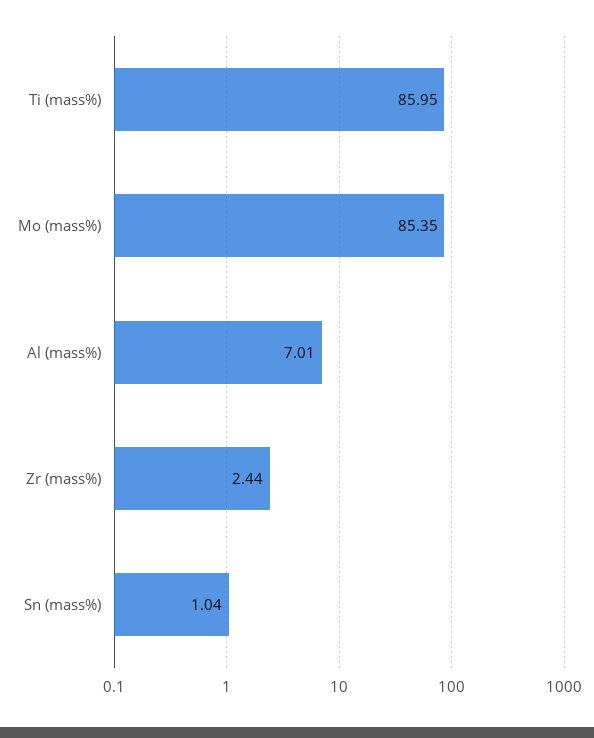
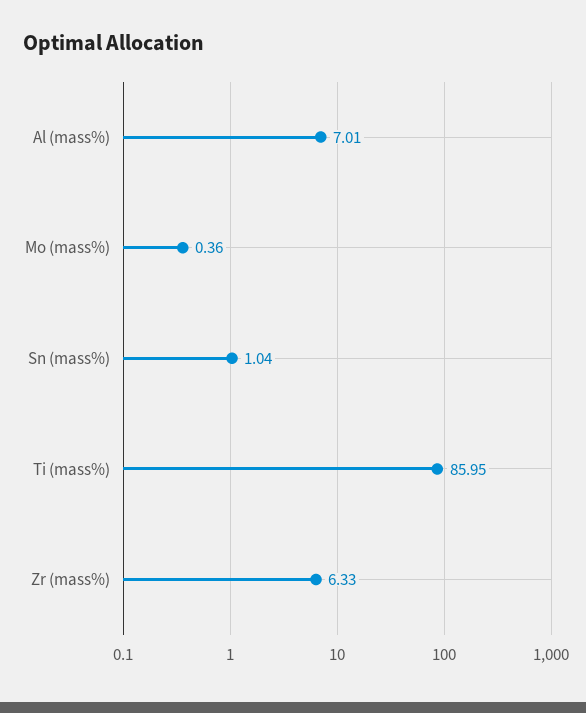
Mo (mass%): 85.35 -> 0.36
Zr (mass%): 2.44 -> 6.33

